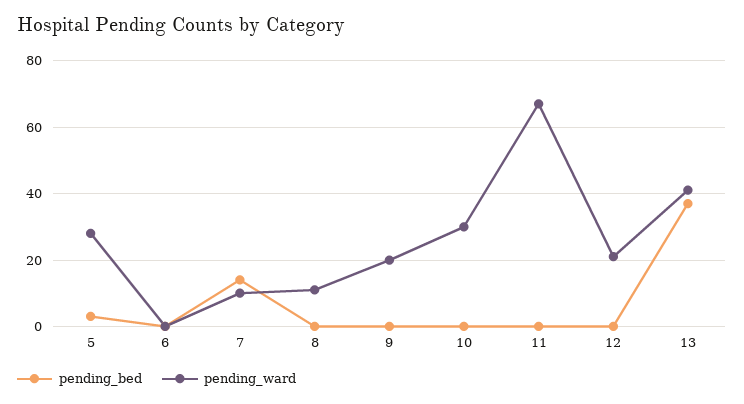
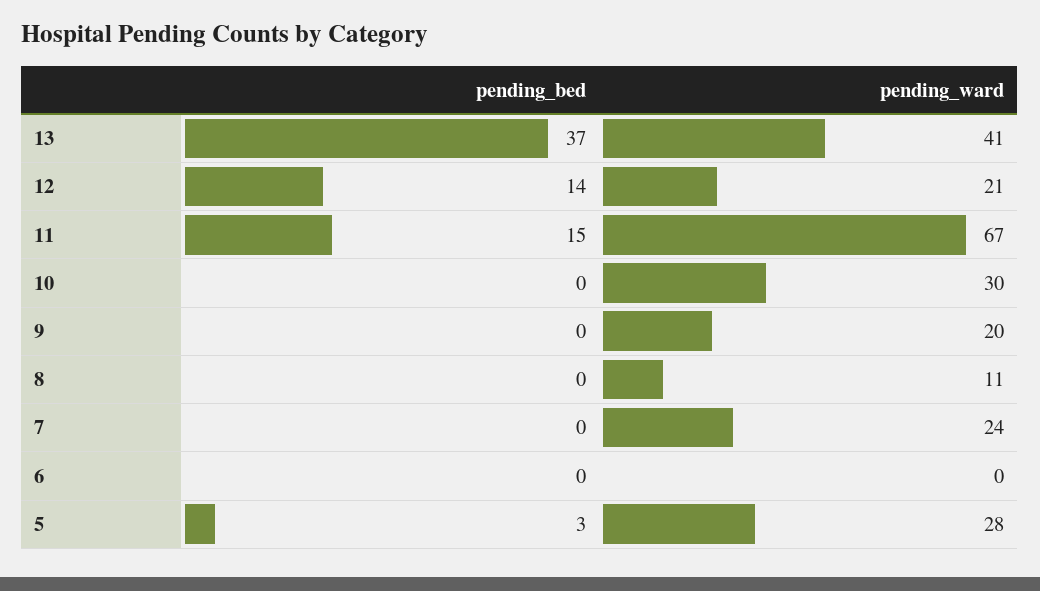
pending_bed, 7: 15 -> 0
pending_ward, 7: 10 -> 24
pending_bed, 11: 0 -> 15
pending_bed, 12: 0 -> 14

